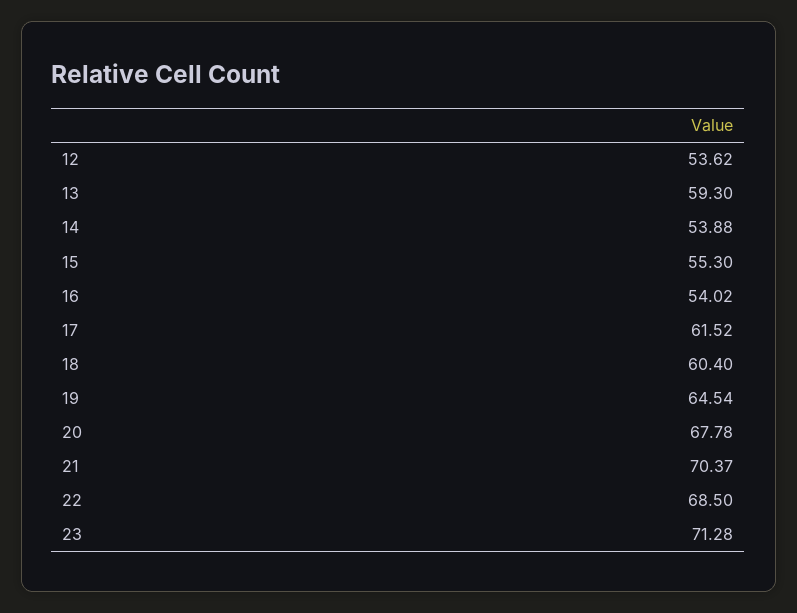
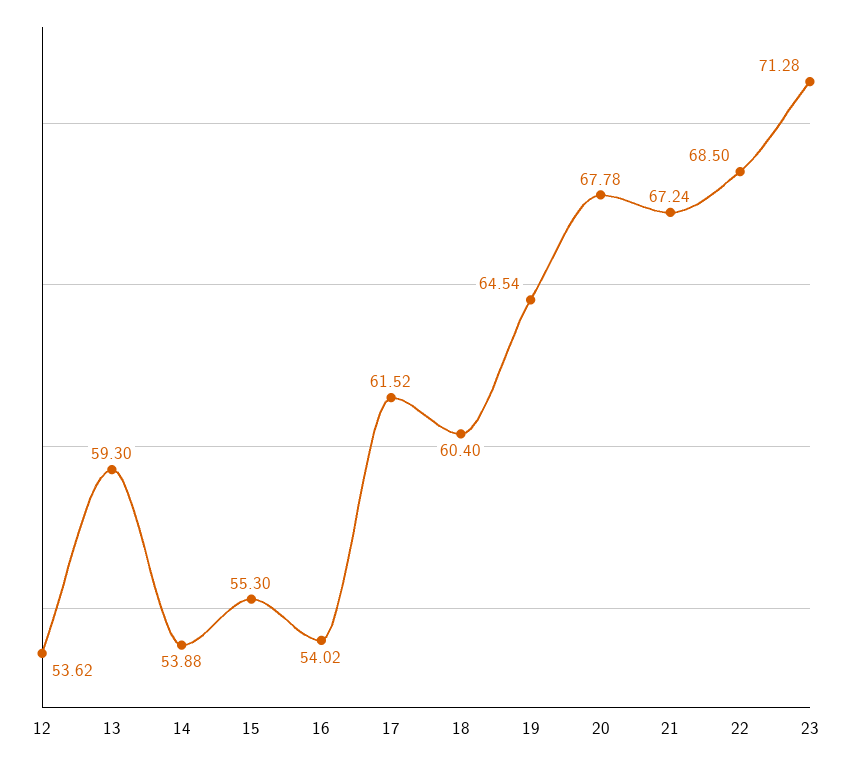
21: 70.37 -> 67.24

